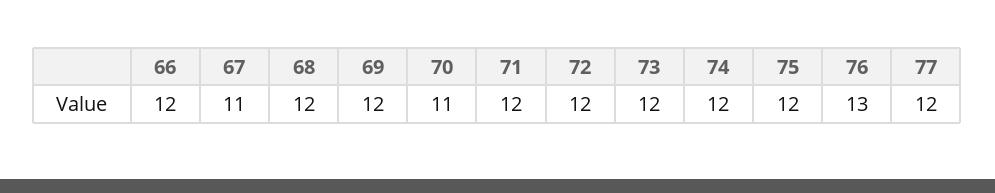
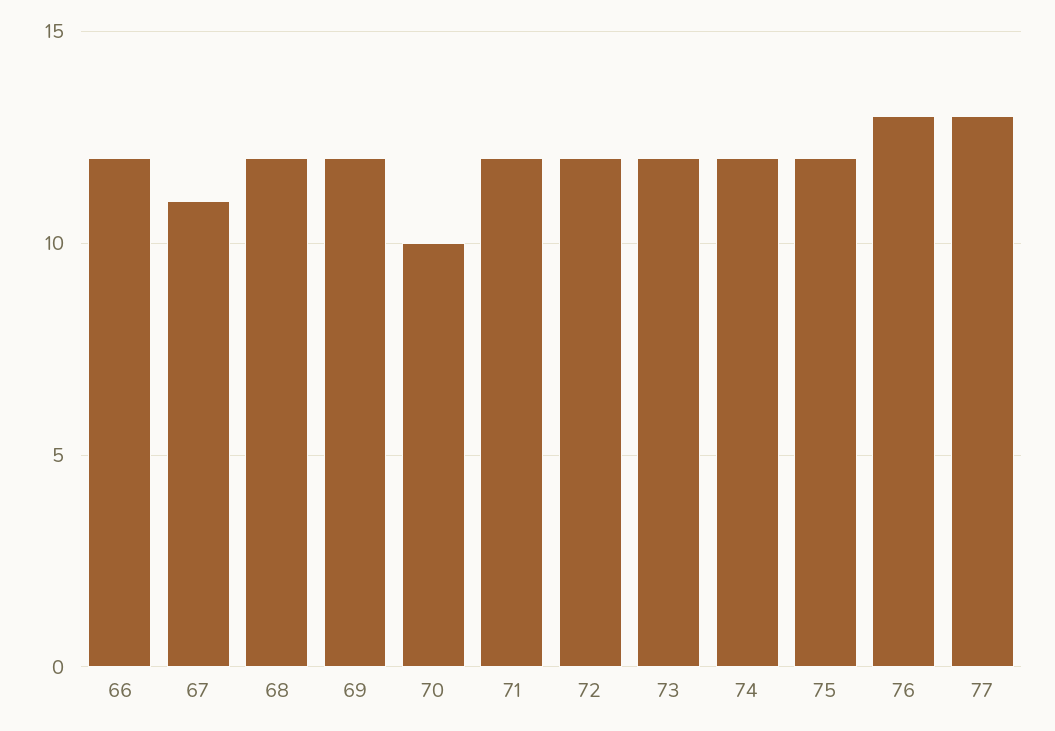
70: 11 -> 10
77: 12 -> 13

